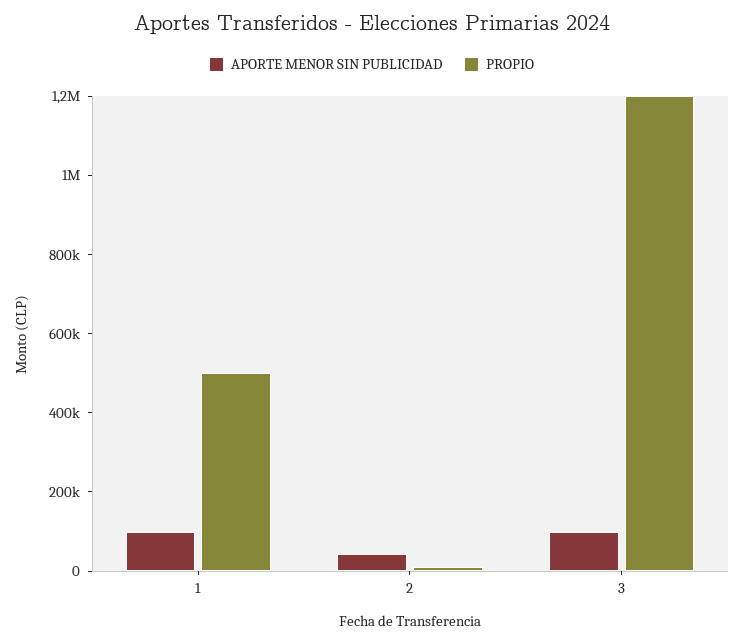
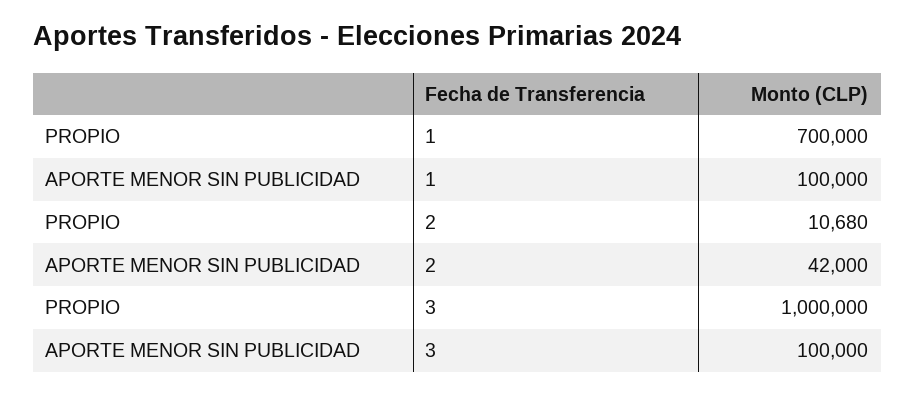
PROPIO, 1: 500000 -> 700000
PROPIO, 3: 1200000 -> 1000000

